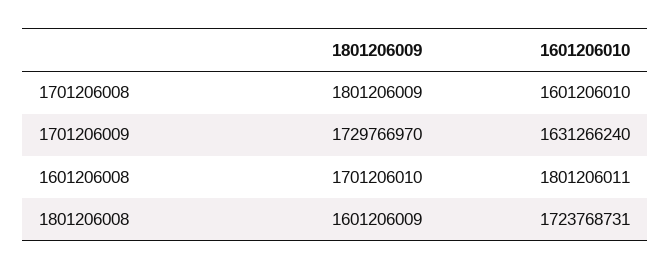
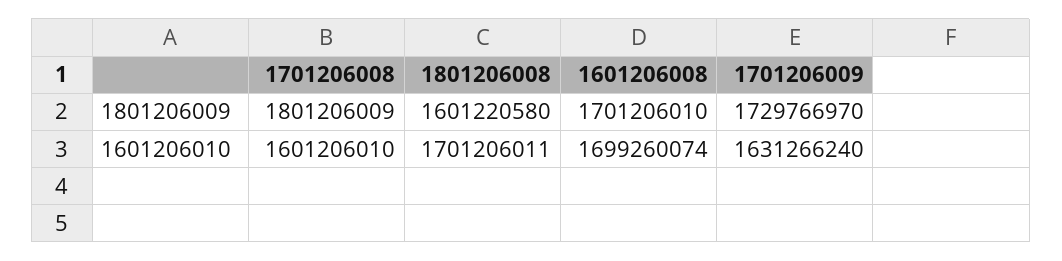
1601206010, 1601206008: 1801206011 -> 1699260074
1801206009, 1801206008: 1601206009 -> 1601220580
1601206010, 1801206008: 1723768731 -> 1701206011

